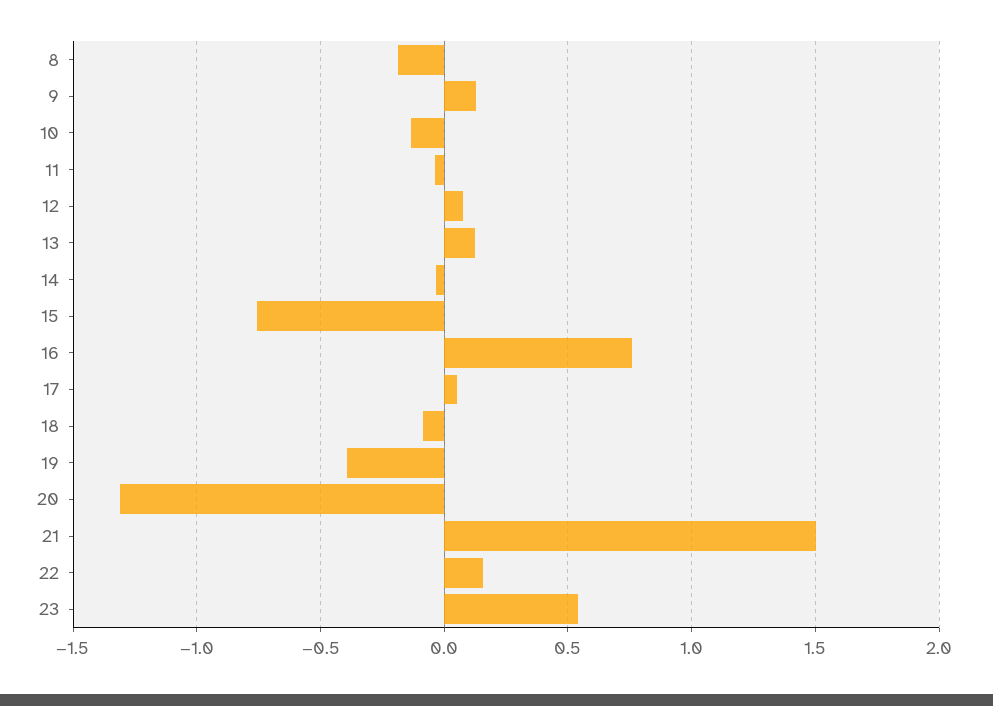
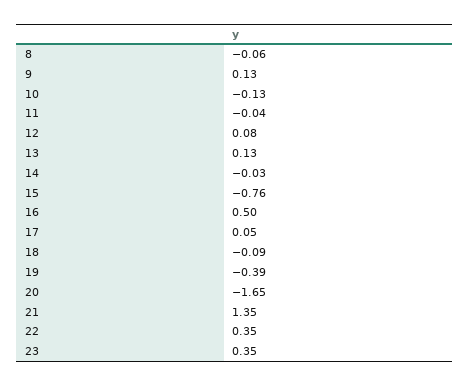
8: -0.2 -> -0.06
16: 0.75 -> 0.5
20: -1.3 -> -1.65
21: 1.5 -> 1.35
22: 0.15 -> 0.35
23: 0.55 -> 0.35

